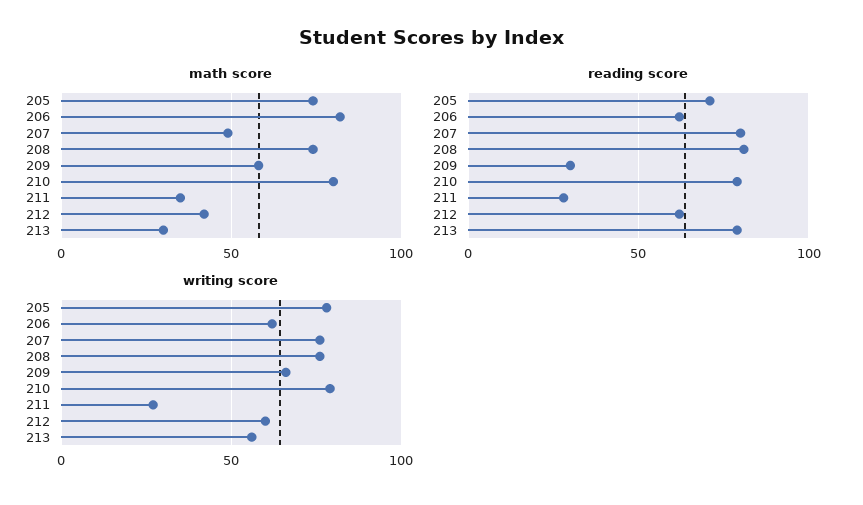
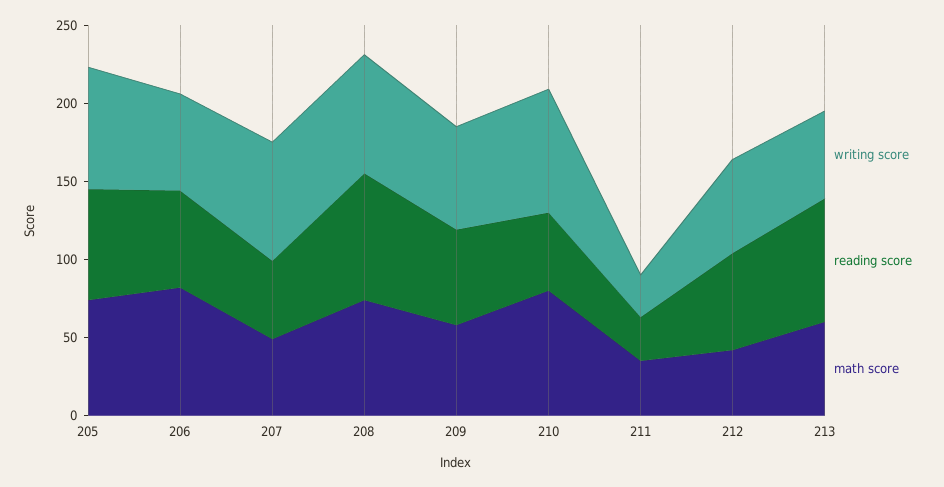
math score, 213: 30 -> 60
reading score, 207: 80 -> 50
reading score, 209: 30 -> 60
reading score, 210: 80 -> 50

